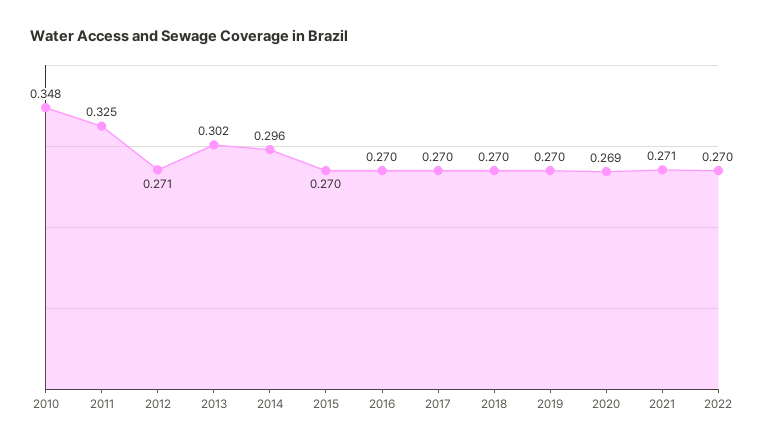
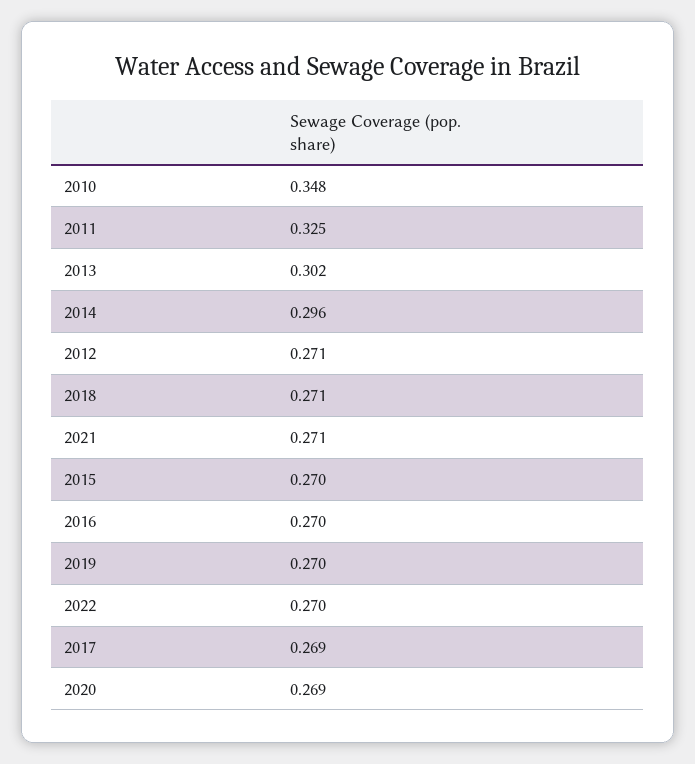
2017: 0.27 -> 0.269
2018: 0.27 -> 0.271

